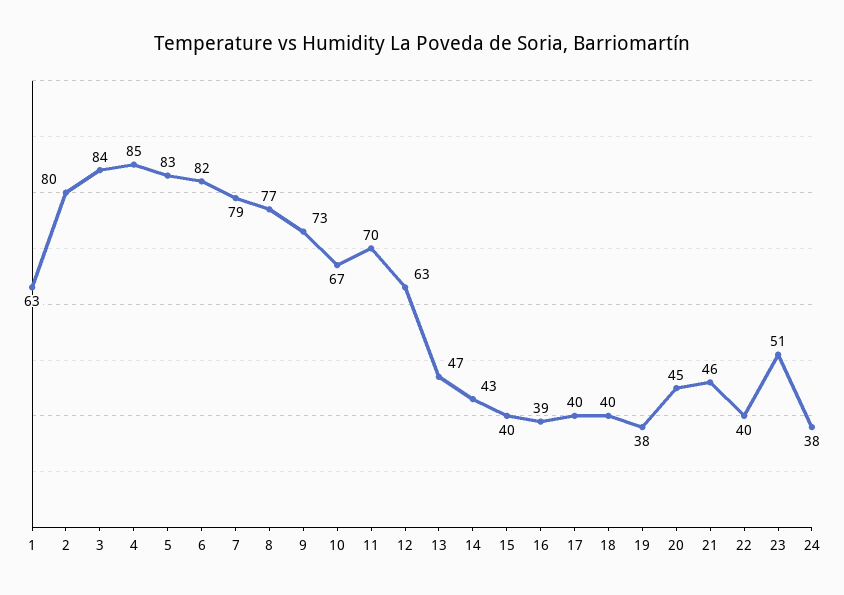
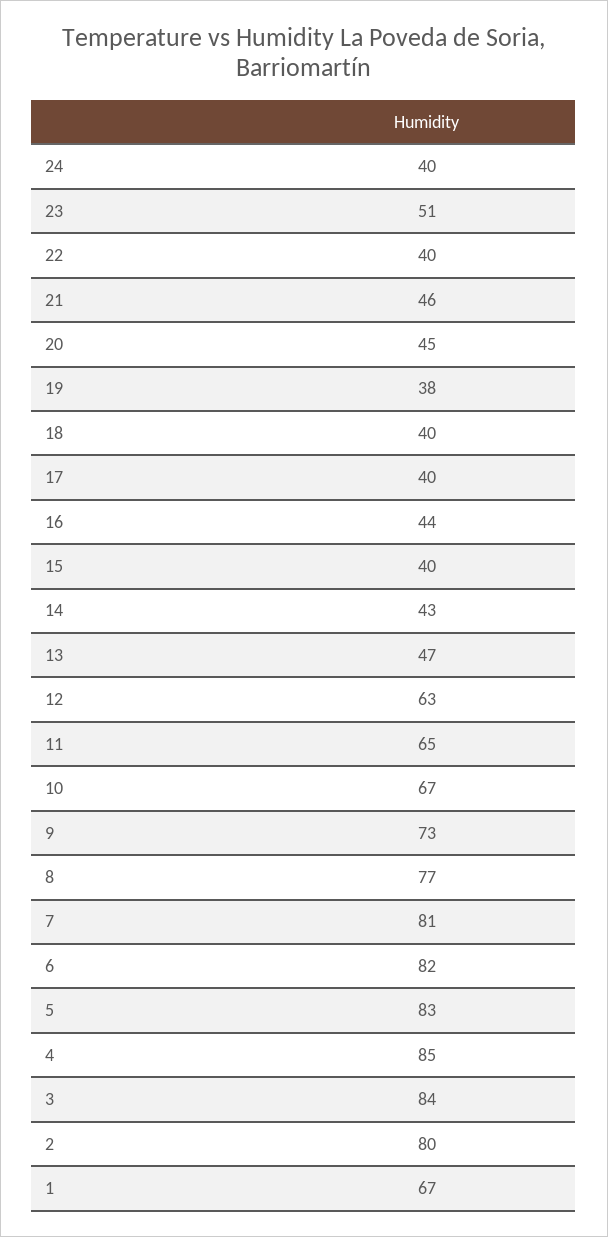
1: 63 -> 67
7: 79 -> 81
11: 70 -> 65
16: 39 -> 44
24: 38 -> 40

